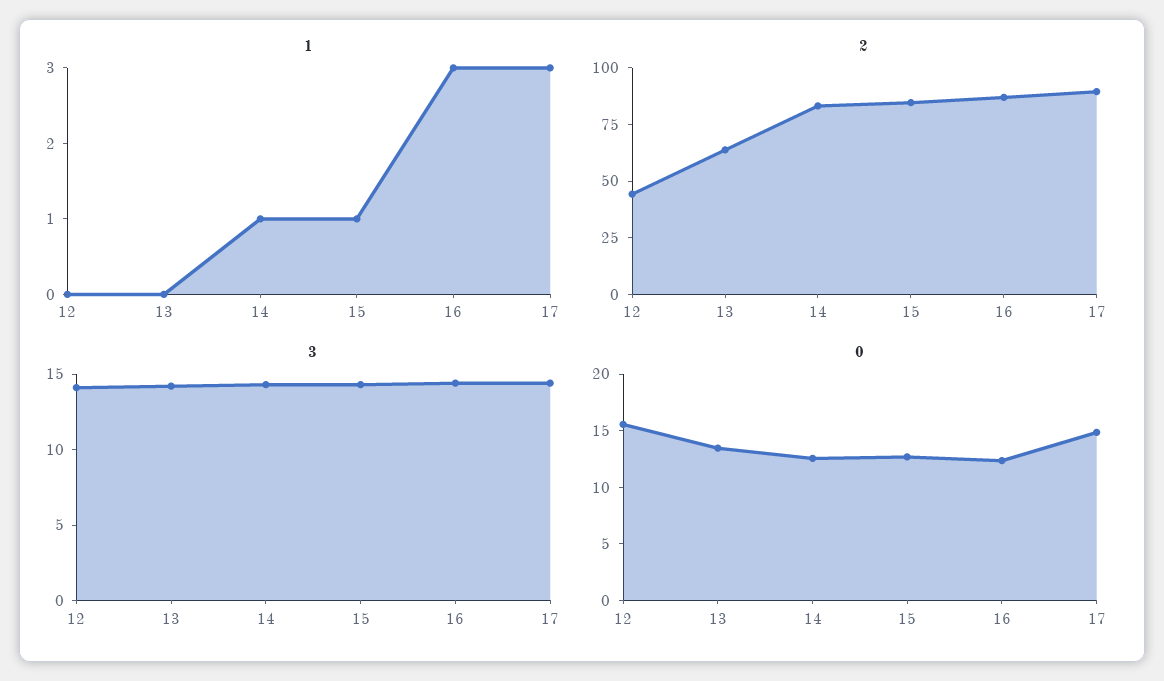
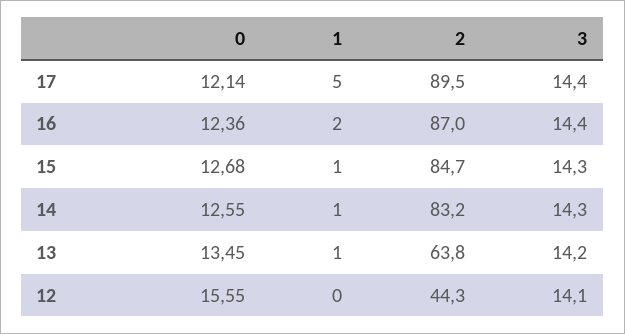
1, 13: 0 -> 1
1, 16: 3 -> 2
1, 17: 3 -> 5
0, 17: 15 -> 12.14

